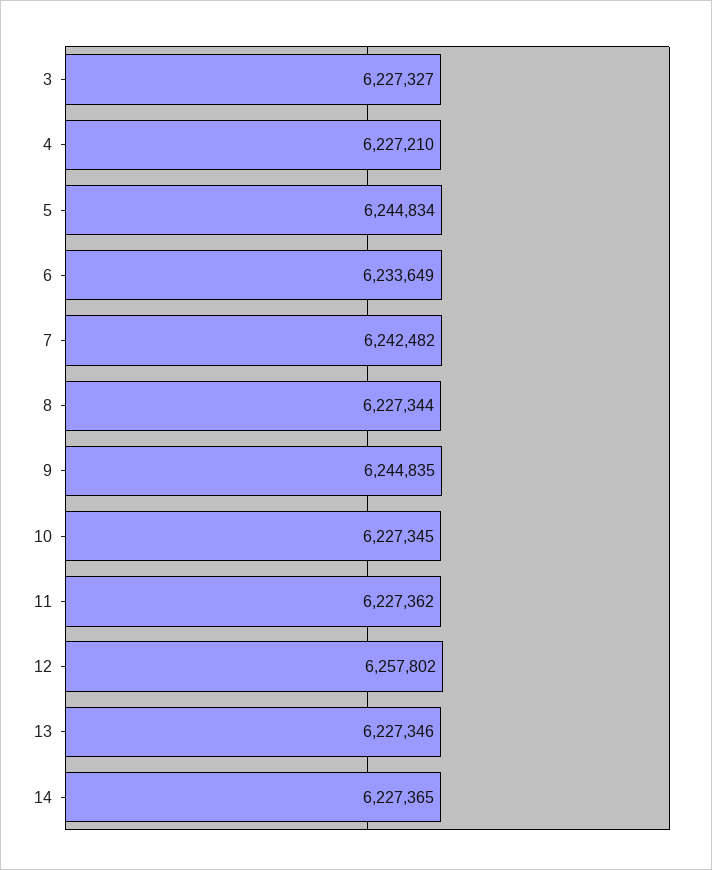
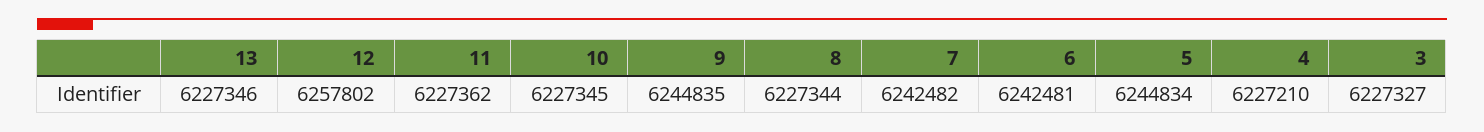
6: 6233649 -> 6242481
14: 6227365 -> none

